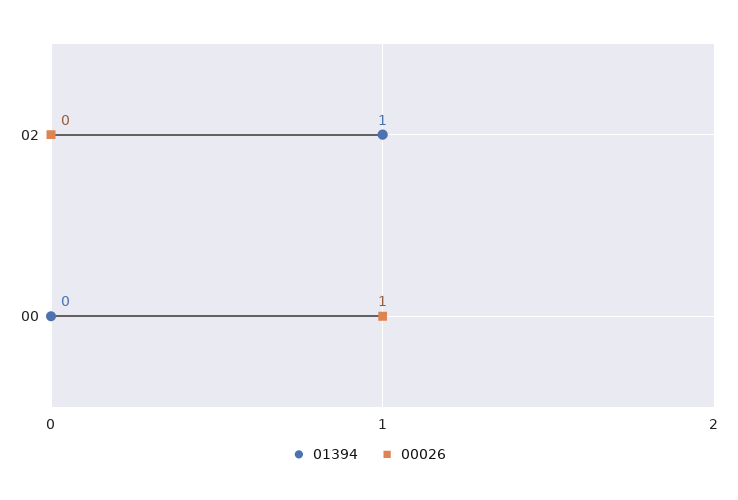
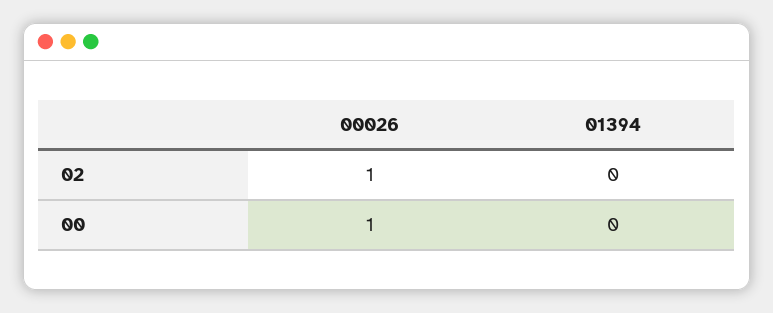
01394, 02: 1 -> 0
00026, 02: 0 -> 1

